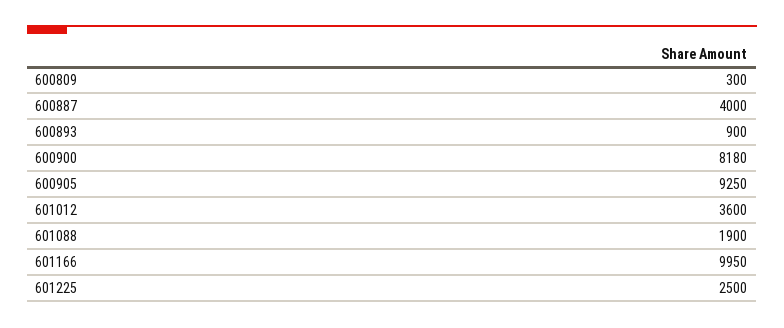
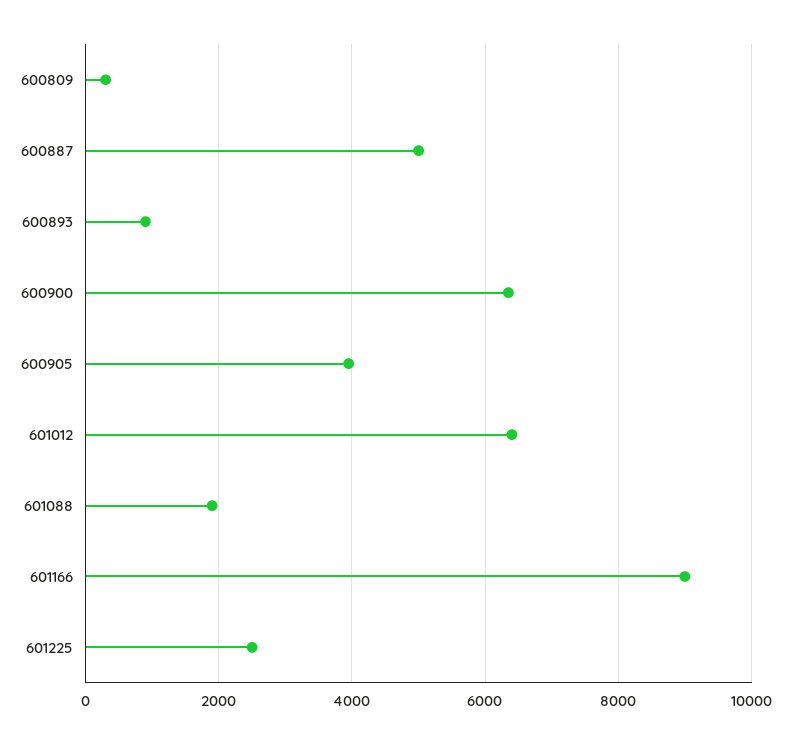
600887: 4000 -> 5000
600900: 8180 -> 6400
600905: 9250 -> 4000
601012: 3600 -> 6400
601166: 9950 -> 9000

